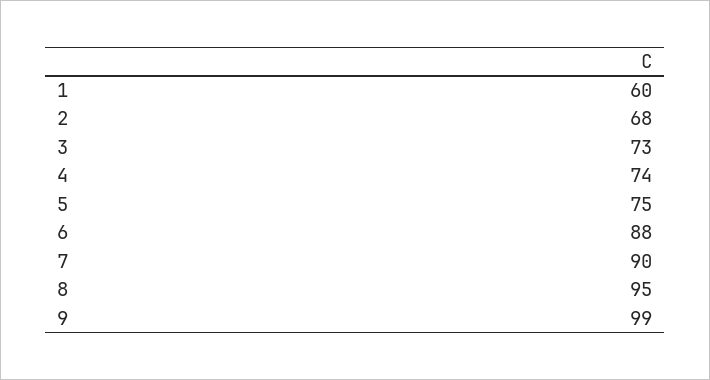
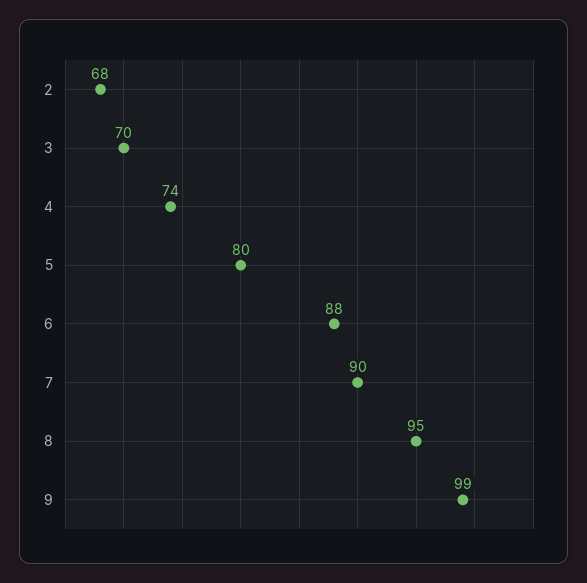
1: 60 -> none
3: 73 -> 70
5: 75 -> 80

